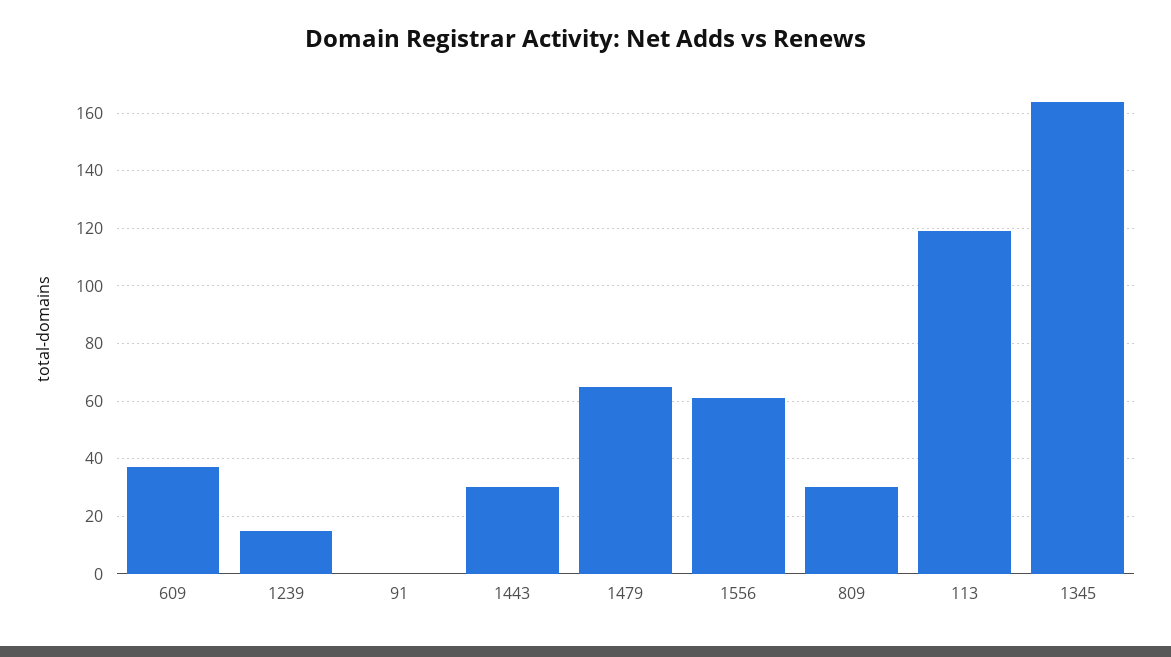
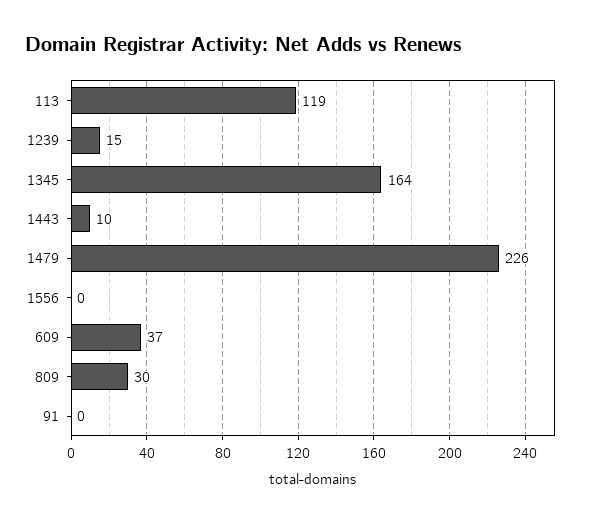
1443: 30 -> 10
1479: 65 -> 226
1556: 60 -> 0

